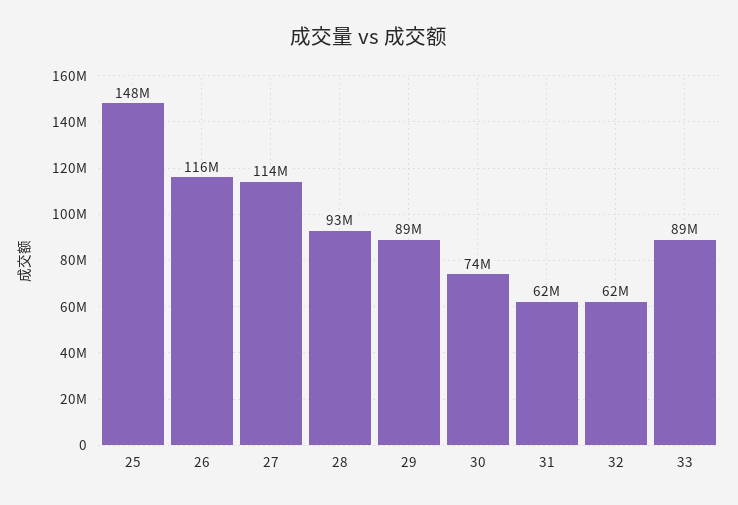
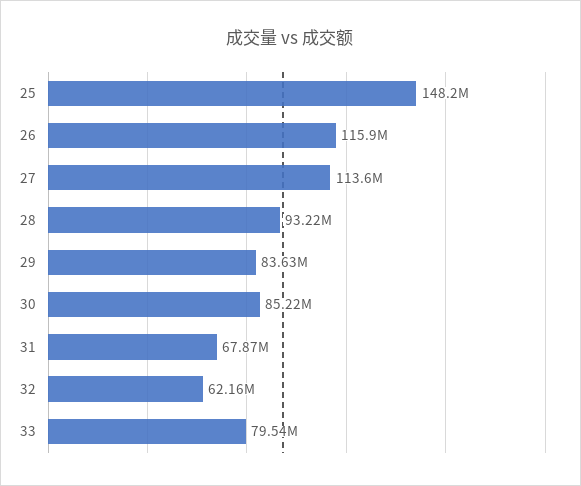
29: 89000000 -> 83630000
30: 74000000 -> 85220000
31: 62000000 -> 67870000
33: 89000000 -> 79540000

